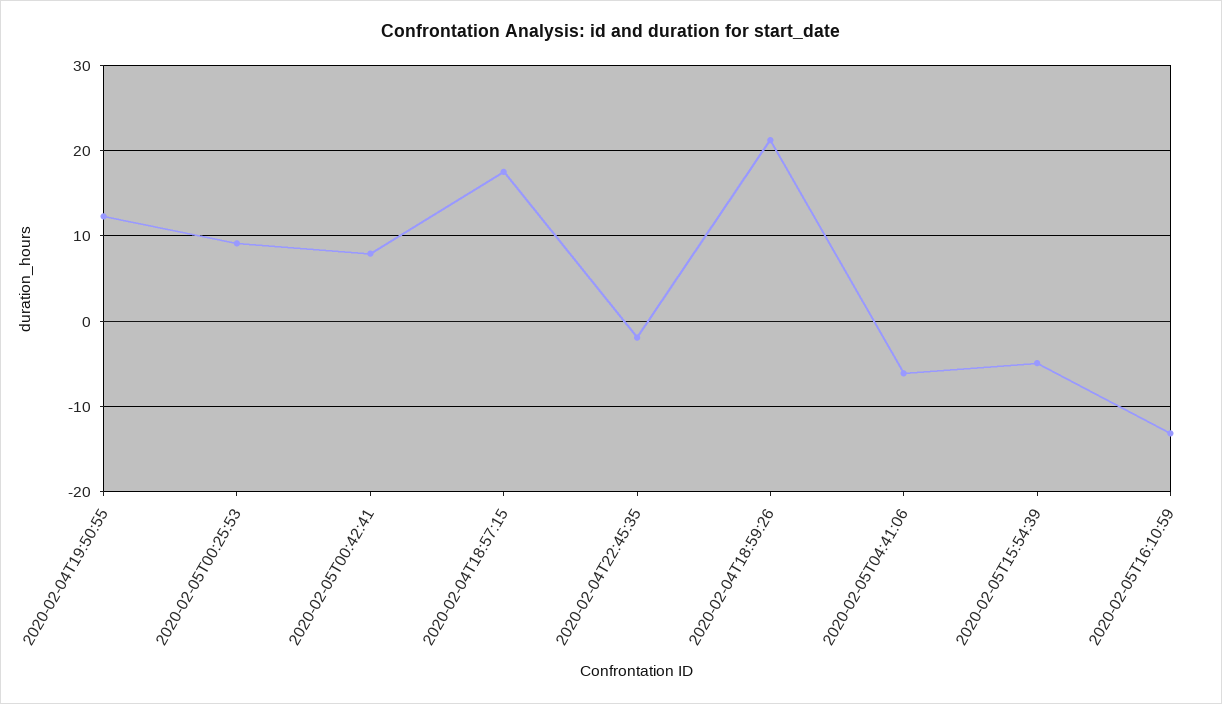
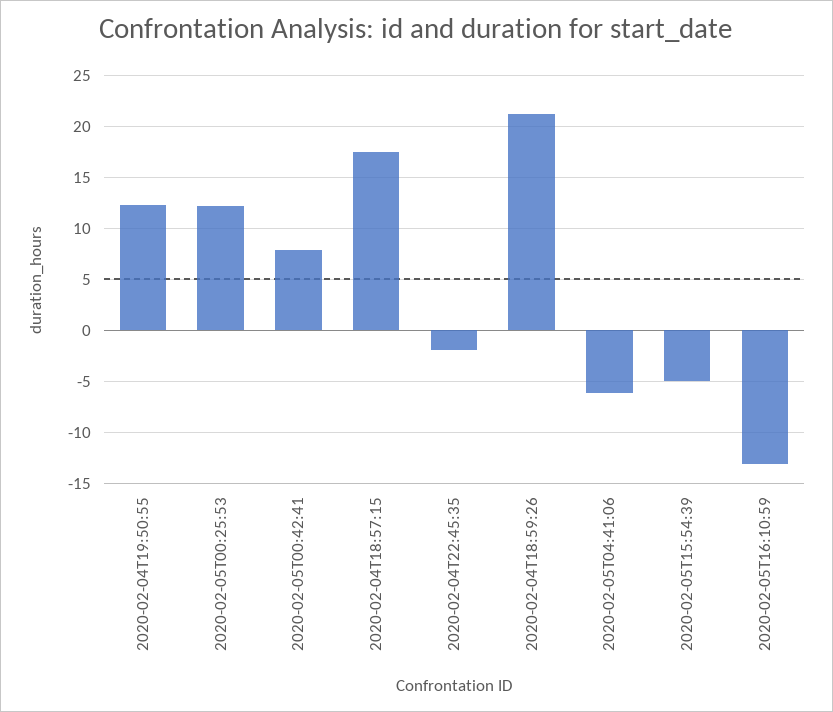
2020-02-05T00:25:53: 9 -> 12

